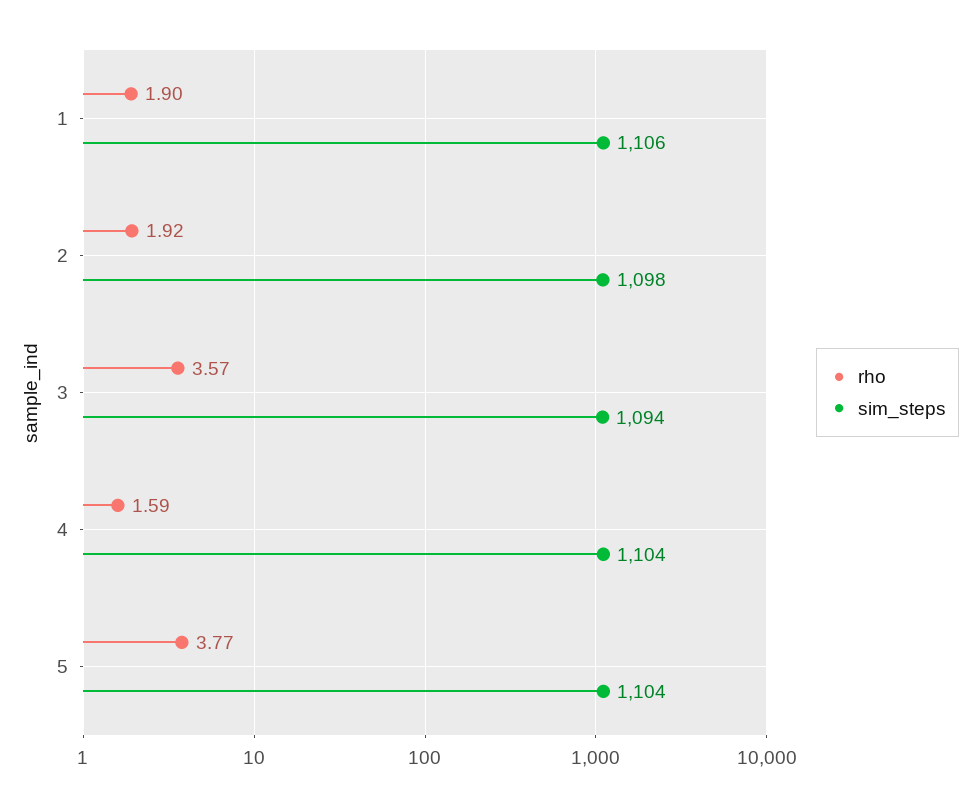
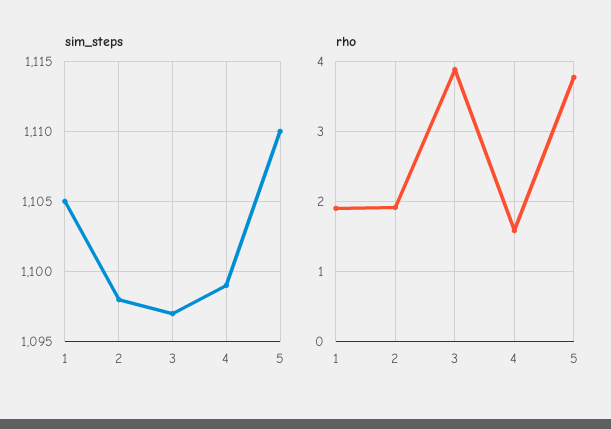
sim_steps, 1: 1106 -> 1105
rho, 3: 3.57 -> 3.9
sim_steps, 3: 1094 -> 1097
sim_steps, 4: 1104 -> 1099
sim_steps, 5: 1104 -> 1110

